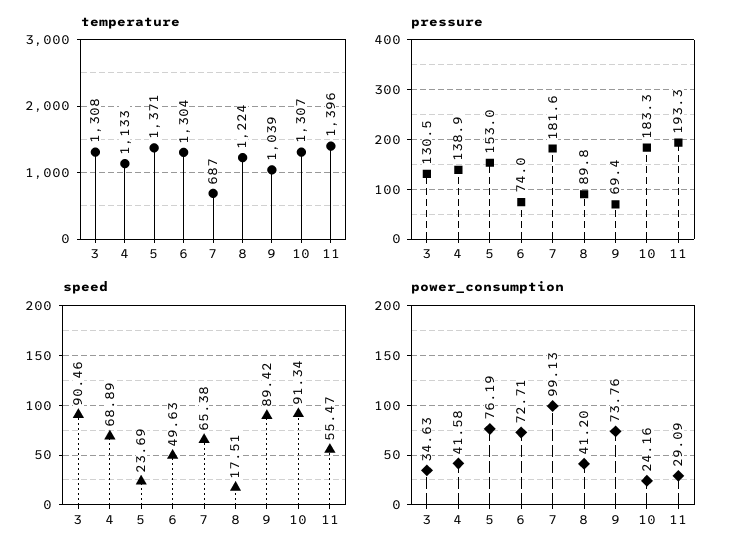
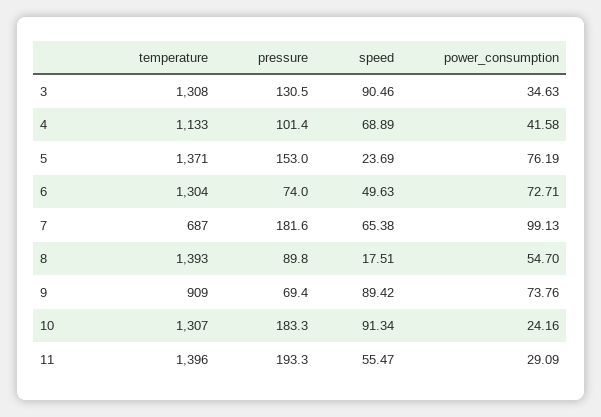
temperature, 8: 1224 -> 1393
temperature, 9: 1039 -> 909
pressure, 4: 138.9 -> 101.4
power_consumption, 8: 41.2 -> 54.7

